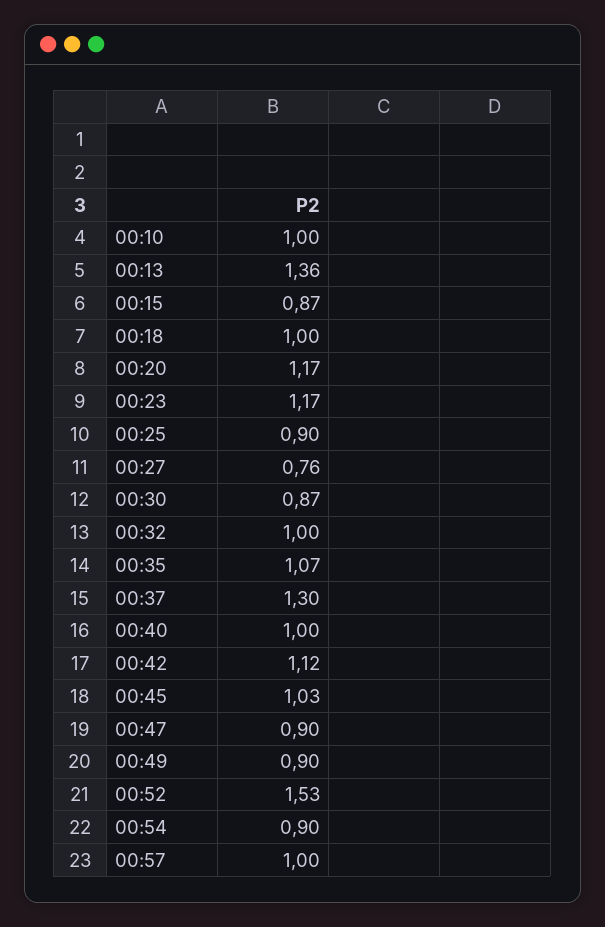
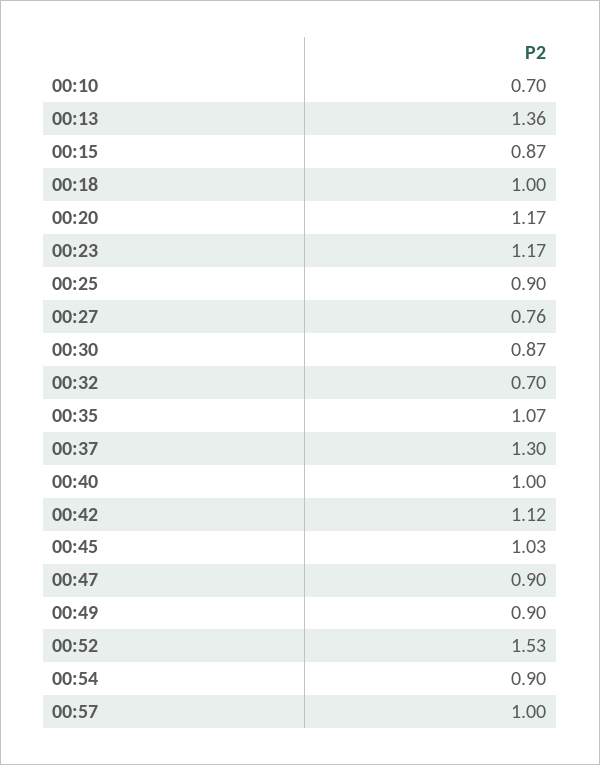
00:10: 1 -> 0.7
00:32: 1 -> 0.7

